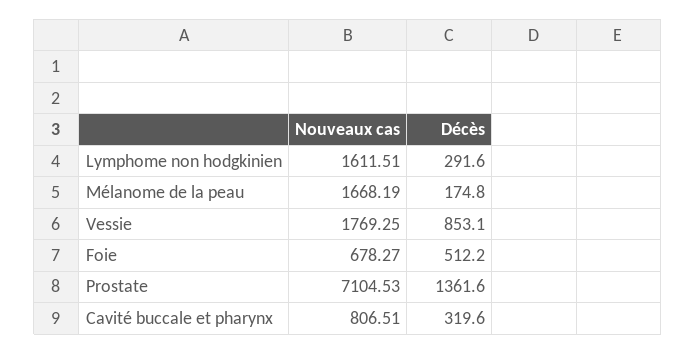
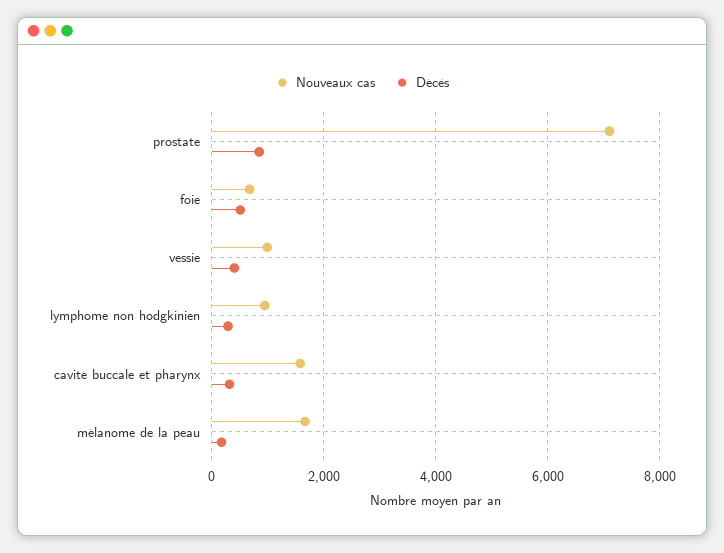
Nouveaux cas, Lymphome non hodgkinien: 1611.51 -> 1000
Nouveaux cas, Vessie: 1769.25 -> 1000
Décès, Vessie: 853.1 -> 400
Décès, Prostate: 1361.6 -> 800
Nouveaux cas, Cavité buccale et pharynx: 806.51 -> 1600

